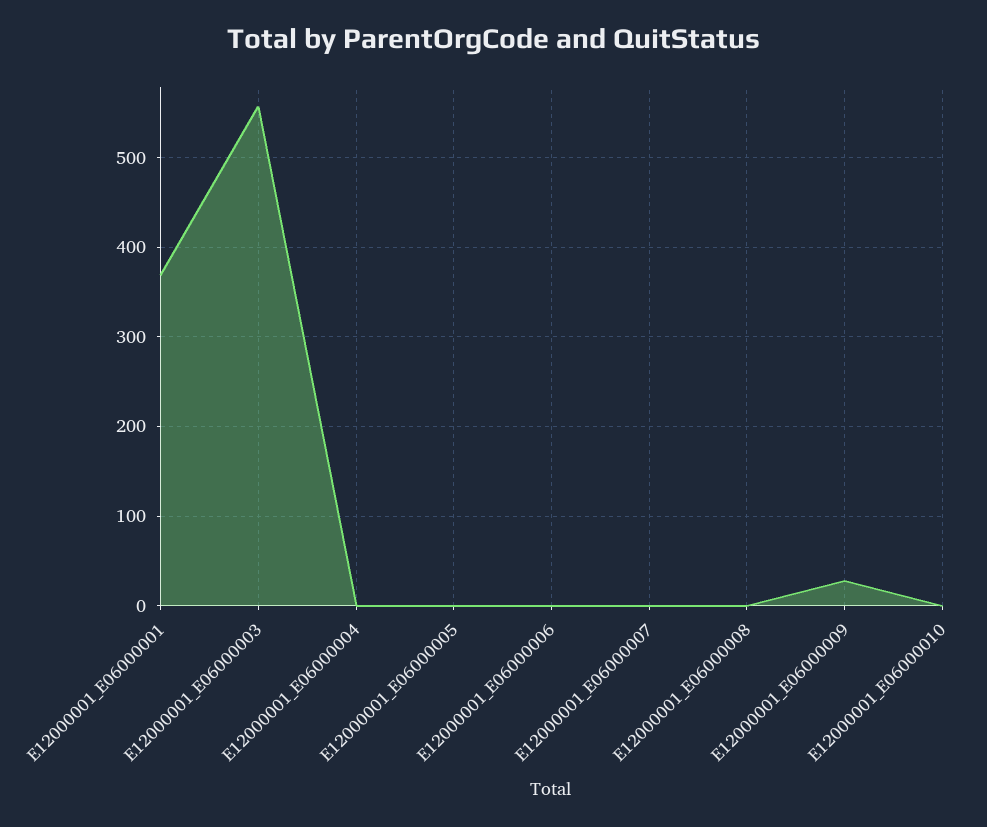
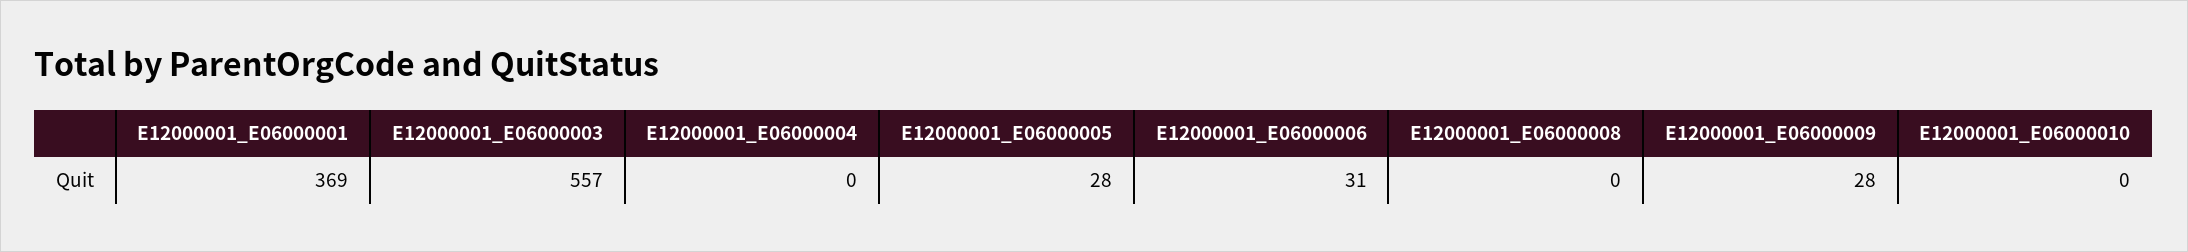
E12000001_E06000005: 0 -> 28
E12000001_E06000006: 0 -> 31
E12000001_E06000007: 0 -> none

